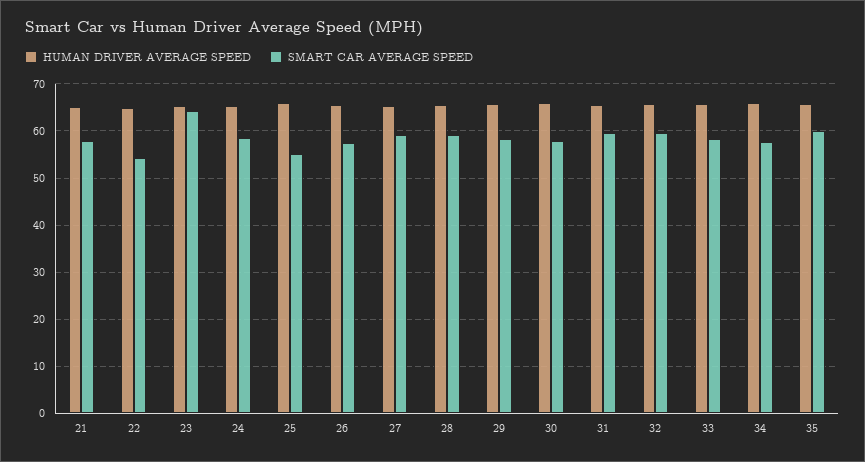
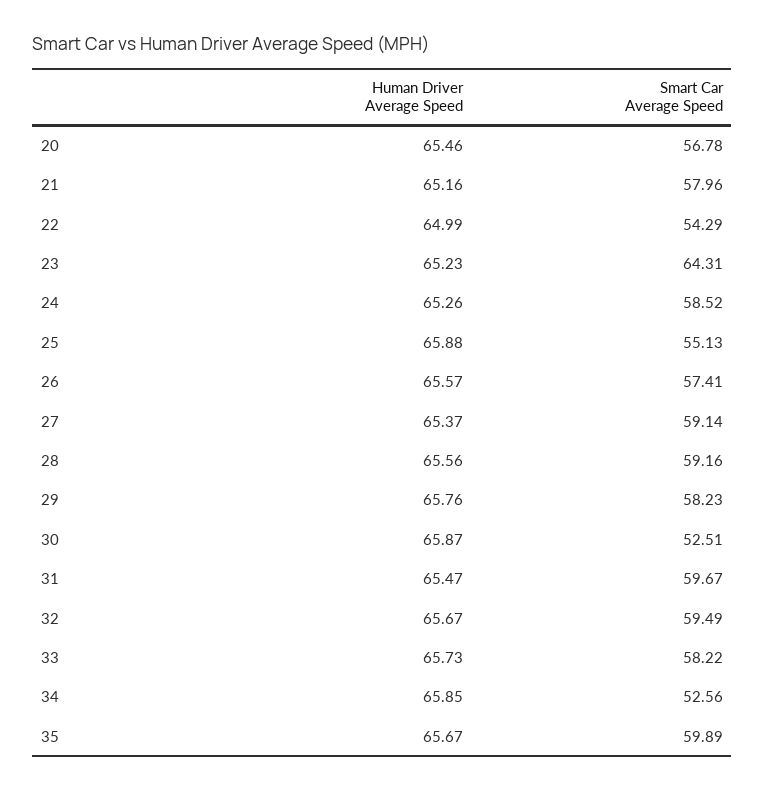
SMART CAR AVERAGE SPEED, 30: 58 -> 52.51
SMART CAR AVERAGE SPEED, 34: 58 -> 52.56
HUMAN DRIVER AVERAGE SPEED, 20: none -> 65.46
SMART CAR AVERAGE SPEED, 20: none -> 56.78

